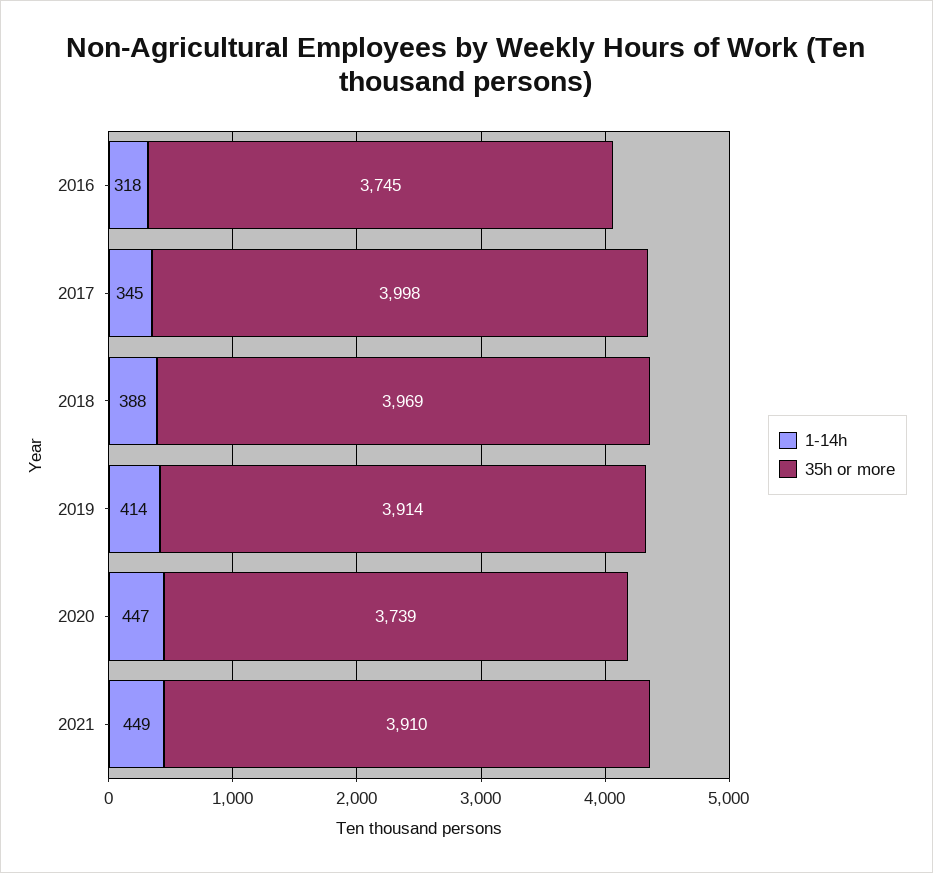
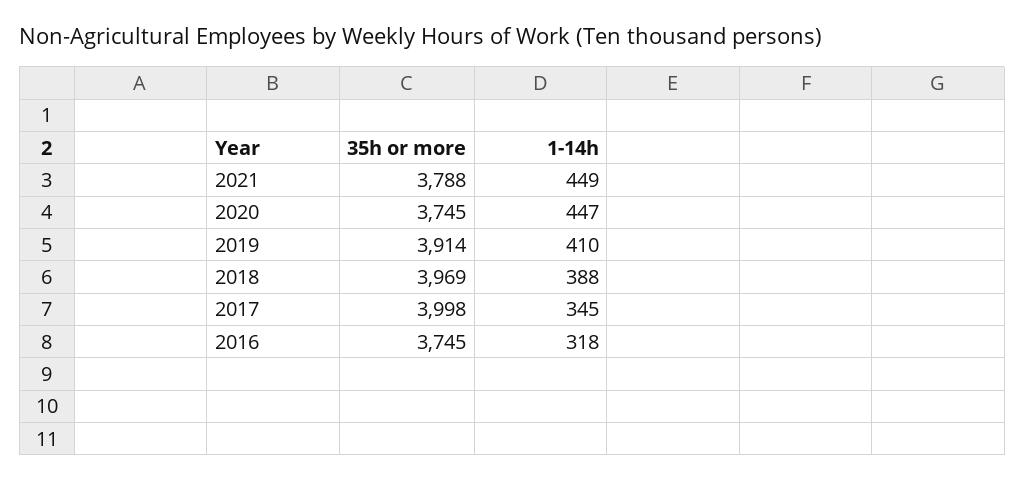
1-14h, 2019: 414 -> 410
35h or more, 2020: 3739 -> 3745
35h or more, 2021: 3910 -> 3788

